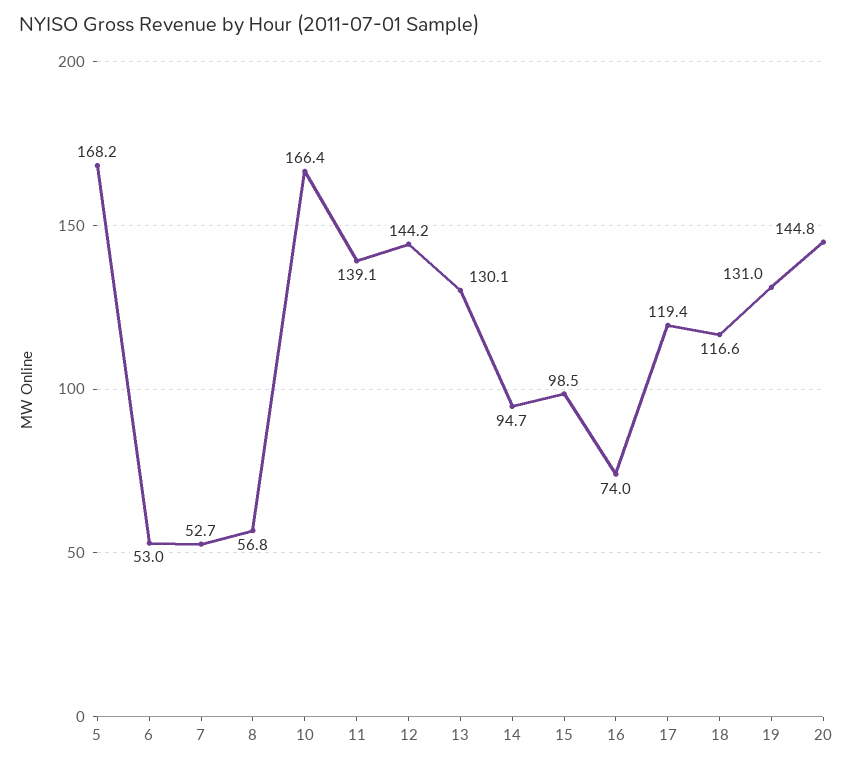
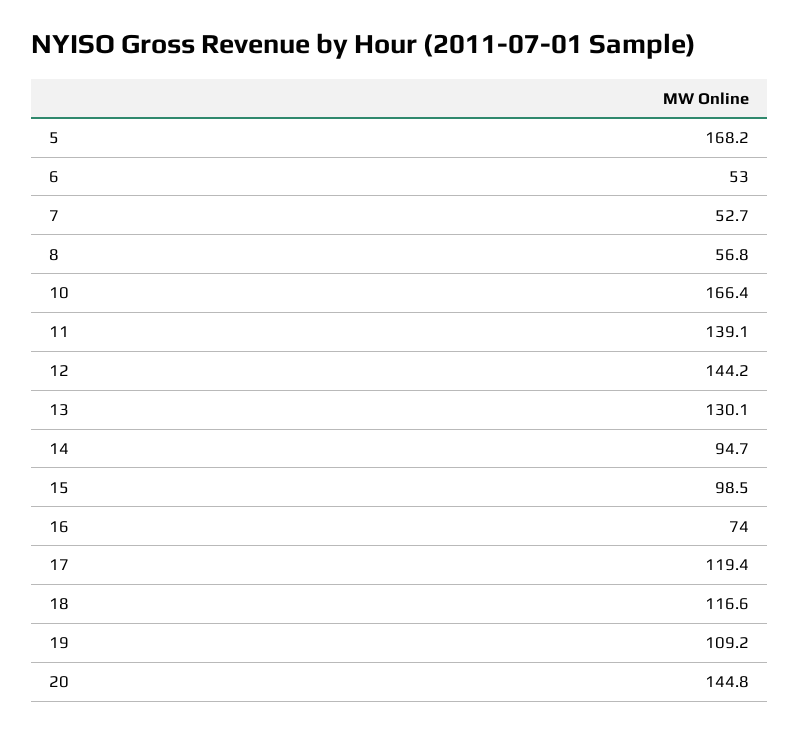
19: 131 -> 109.2

